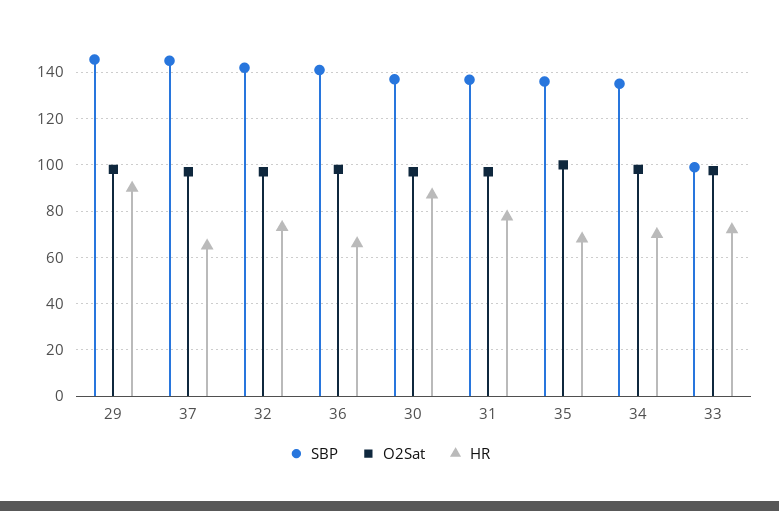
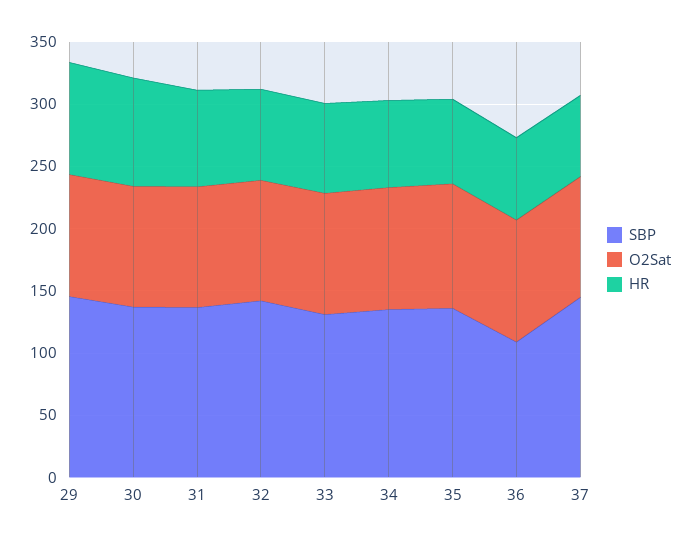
SBP, 36: 140 -> 110
SBP, 33: 100 -> 130

